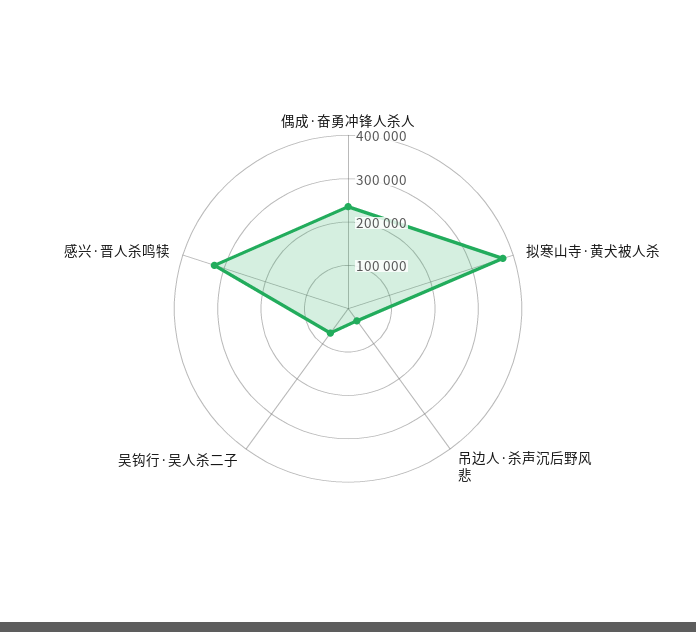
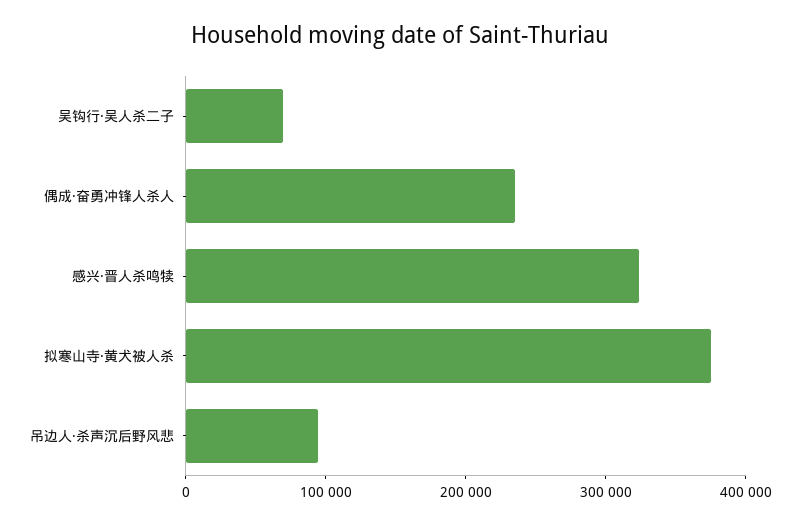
吊边人·杀声沉后野风悲: 40000 -> 100000

